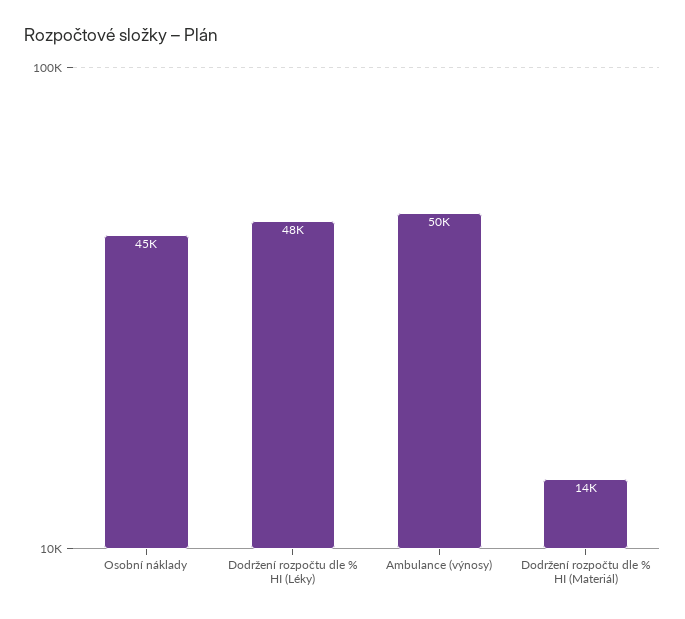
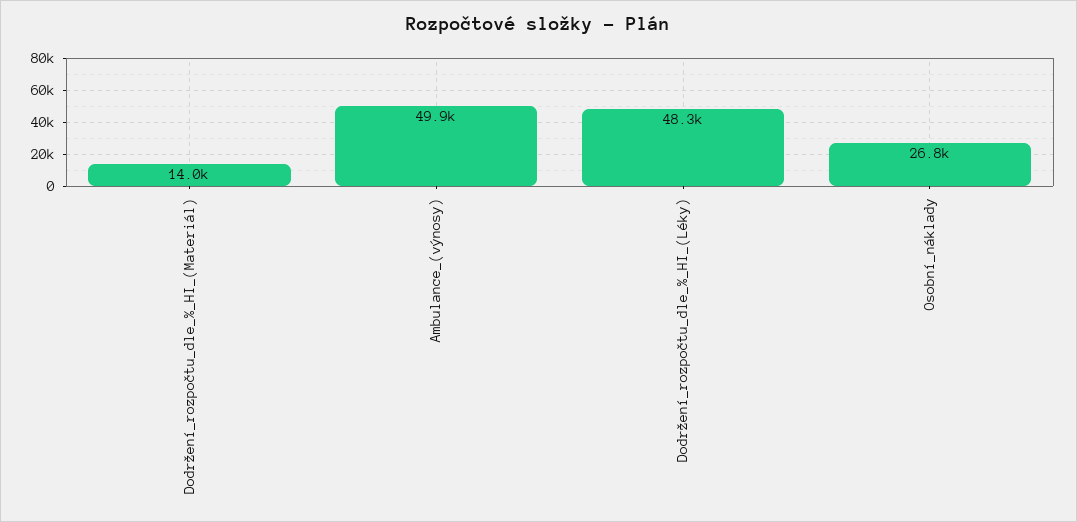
Osobní náklady: 45000 -> 26800

